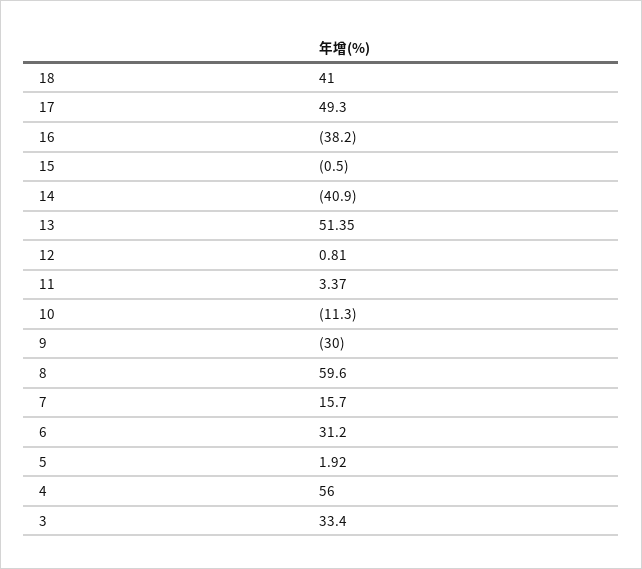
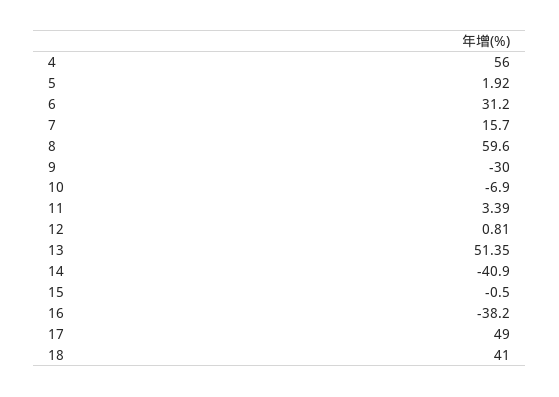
17: 49.3 -> 49
11: 3.37 -> 3.39
10: -11.3 -> -6.9
3: 33.4 -> none

